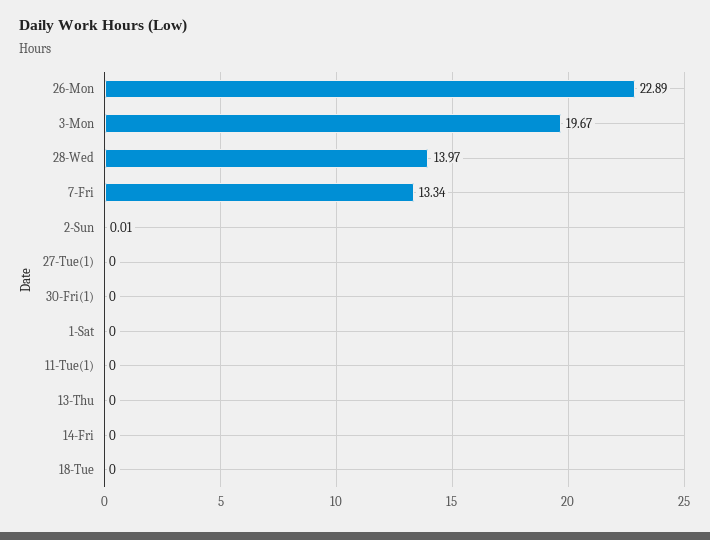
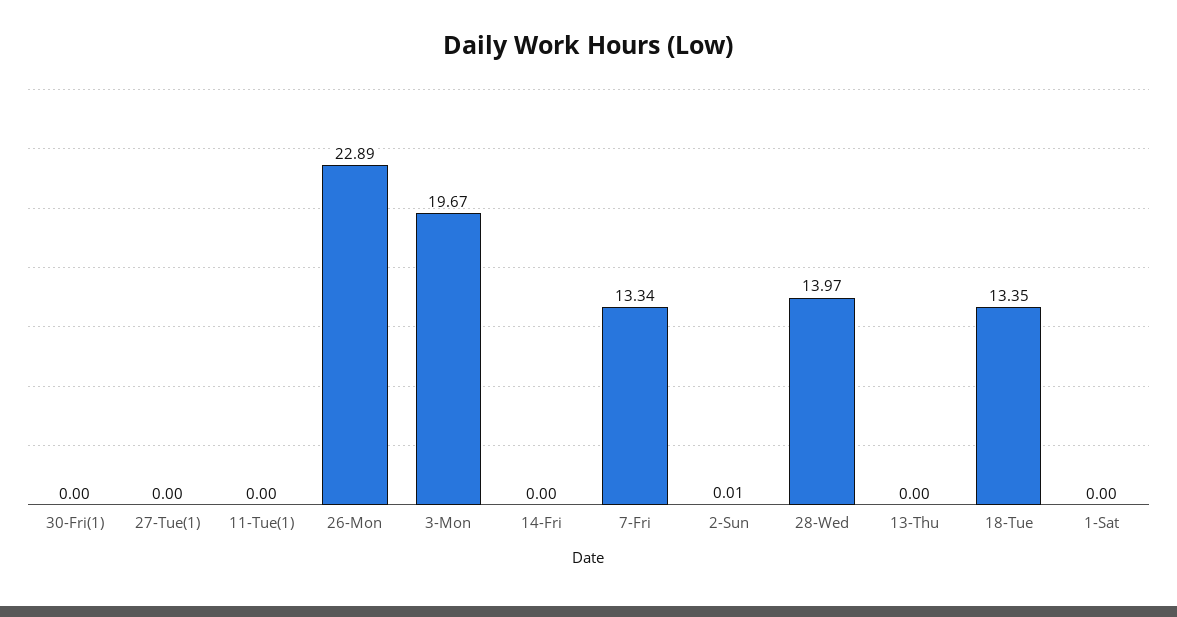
18-Tue: 0 -> 13.35

